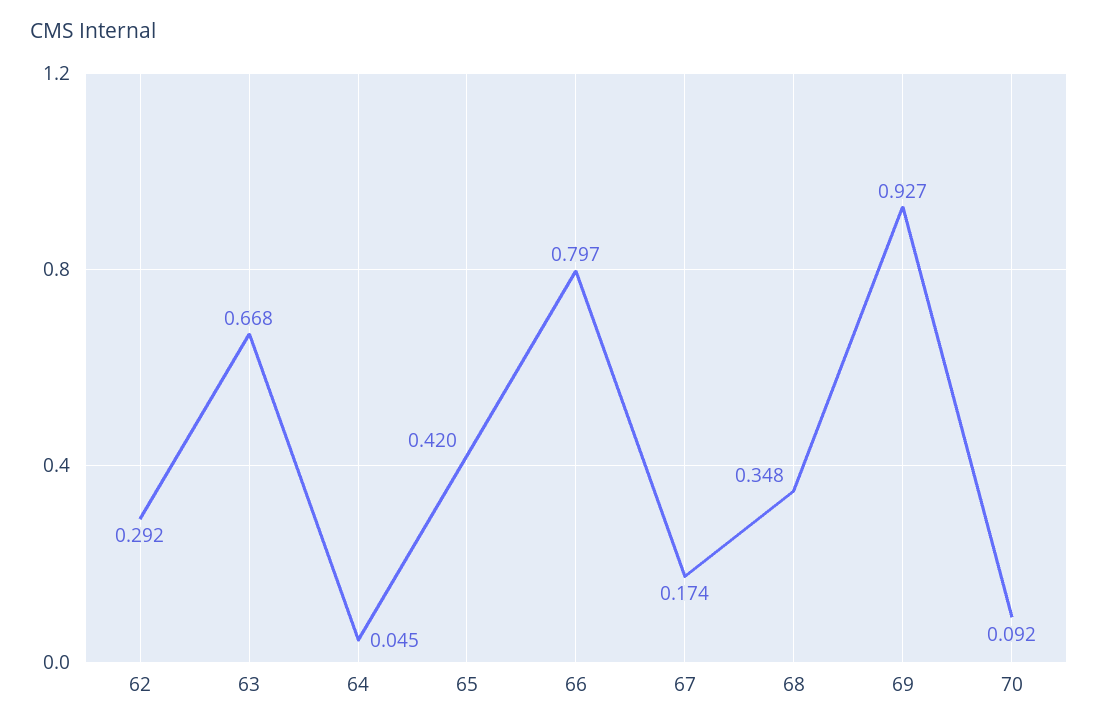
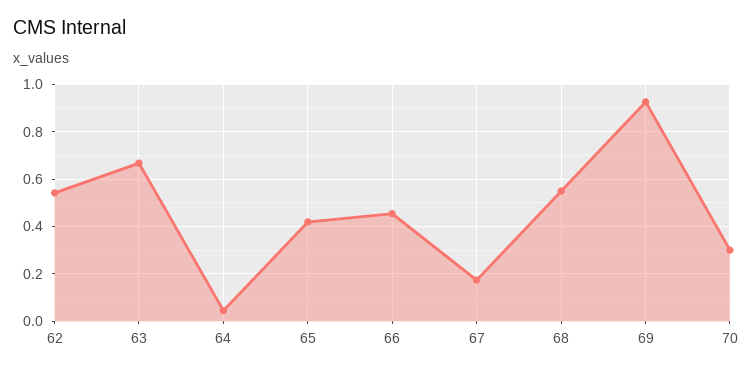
62: 0.292 -> 0.55
66: 0.797 -> 0.45
68: 0.348 -> 0.55
70: 0.092 -> 0.3

